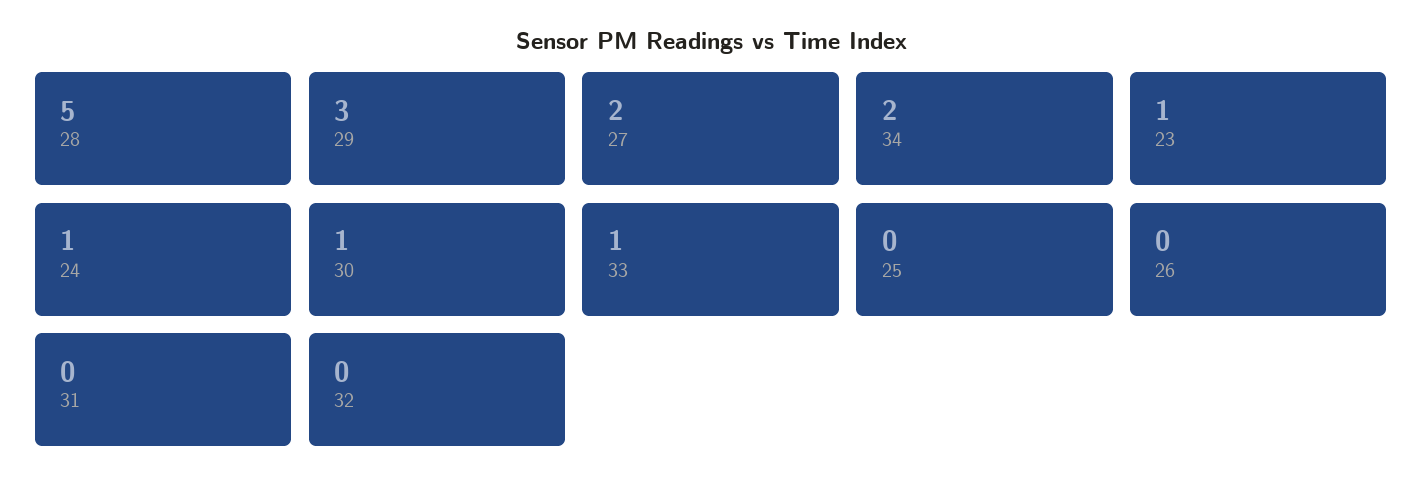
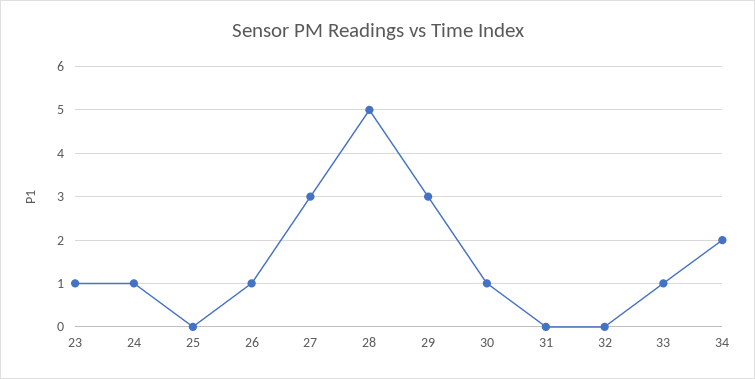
27: 2 -> 3
26: 0 -> 1

